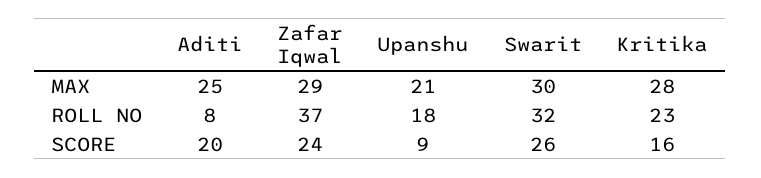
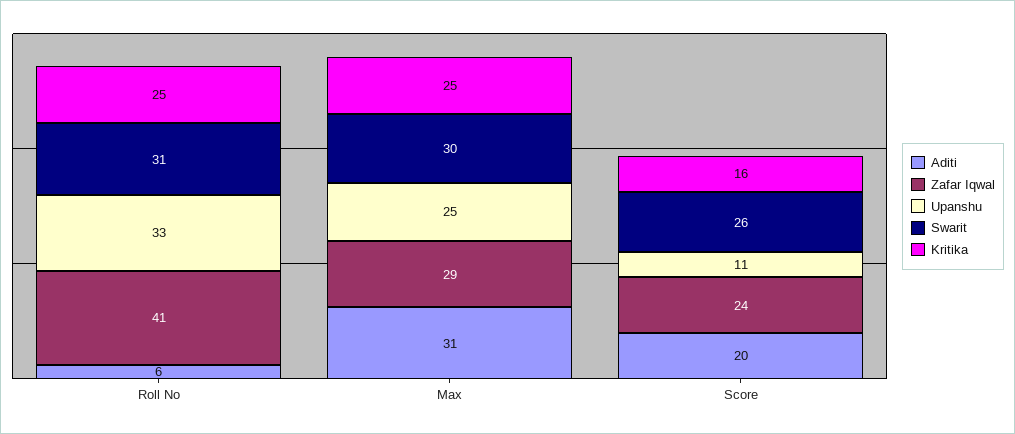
Aditi, MAX: 25 -> 31
Upanshu, MAX: 21 -> 25
Kritika, MAX: 28 -> 25
Aditi, ROLL NO: 8 -> 6
Zafar Iqwal, ROLL NO: 37 -> 41
Upanshu, ROLL NO: 18 -> 33
Swarit, ROLL NO: 32 -> 31
Kritika, ROLL NO: 23 -> 25
Upanshu, SCORE: 9 -> 11

